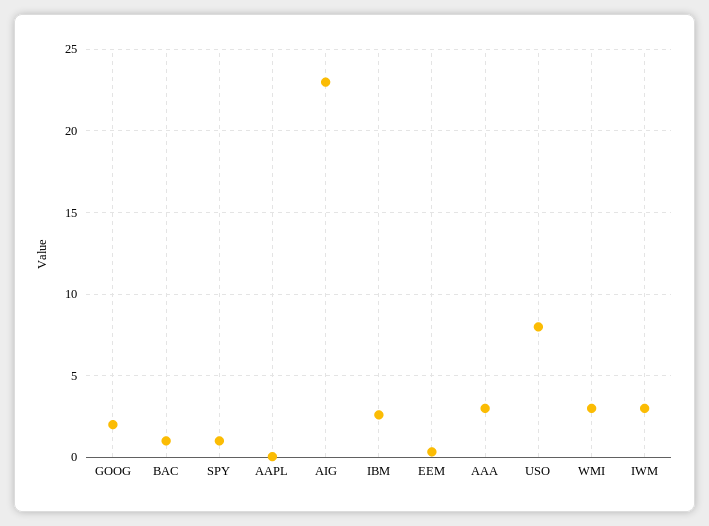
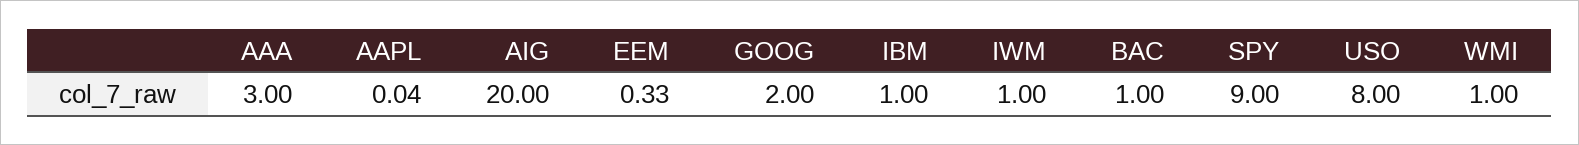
SPY: 1 -> 9
AIG: 23 -> 20
IBM: 2.5 -> 1
WMI: 3 -> 1
IWM: 3 -> 1

